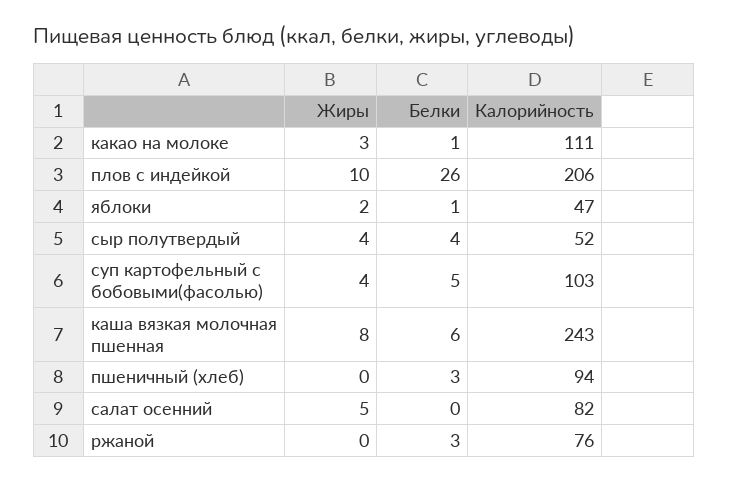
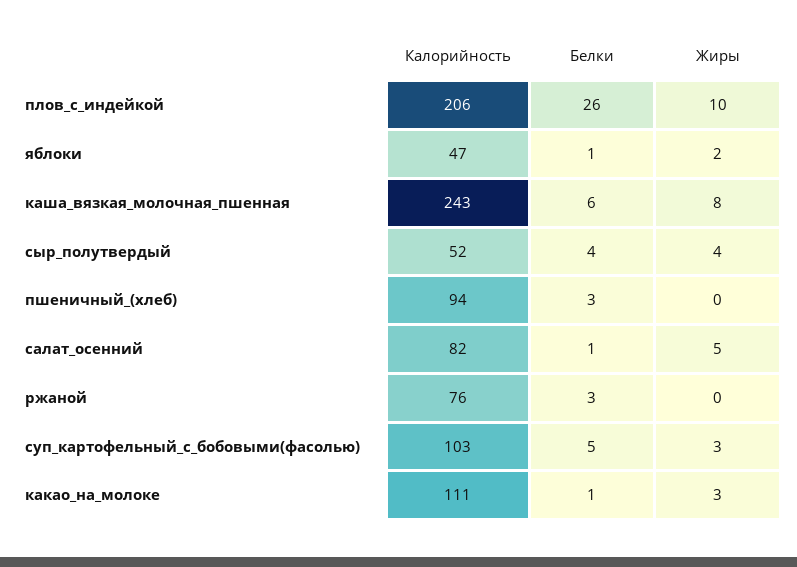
Жиры, суп картофельный с бобовыми(фасолью): 4 -> 3
Белки, салат осенний: 0 -> 1

